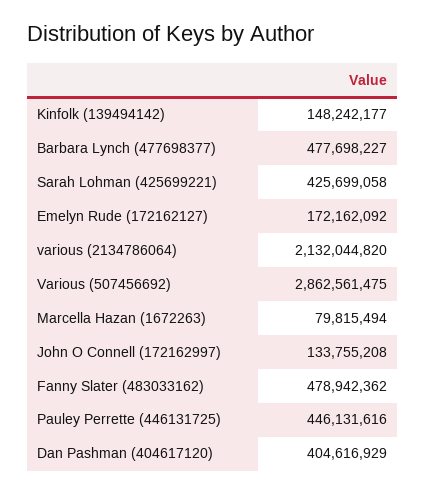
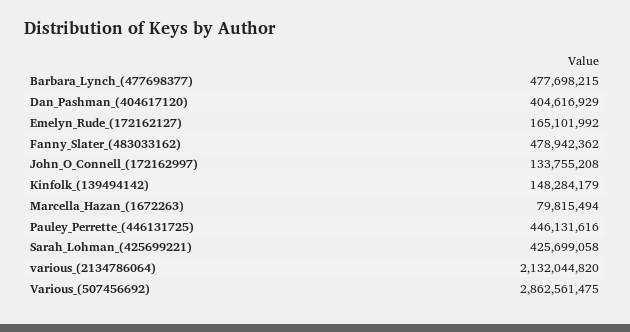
Kinfolk (139494142): 148242177 -> 148284179
Barbara Lynch (477698377): 477698227 -> 477698215
Emelyn Rude (172162127): 172162092 -> 165101992

